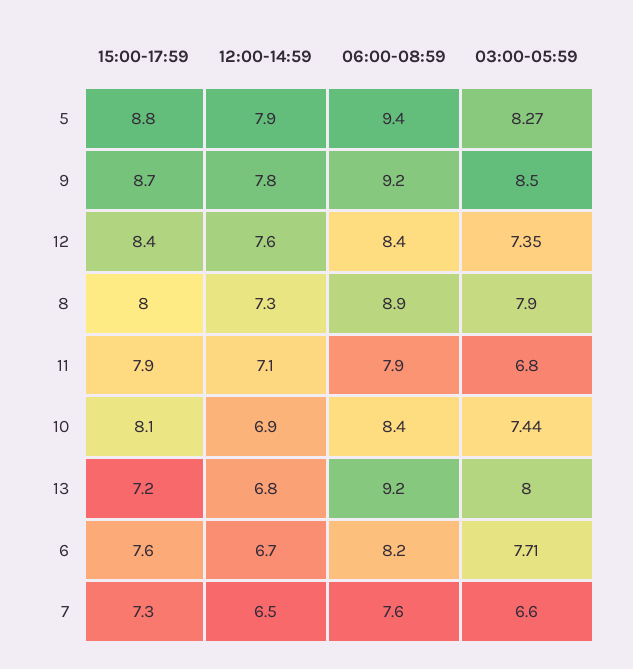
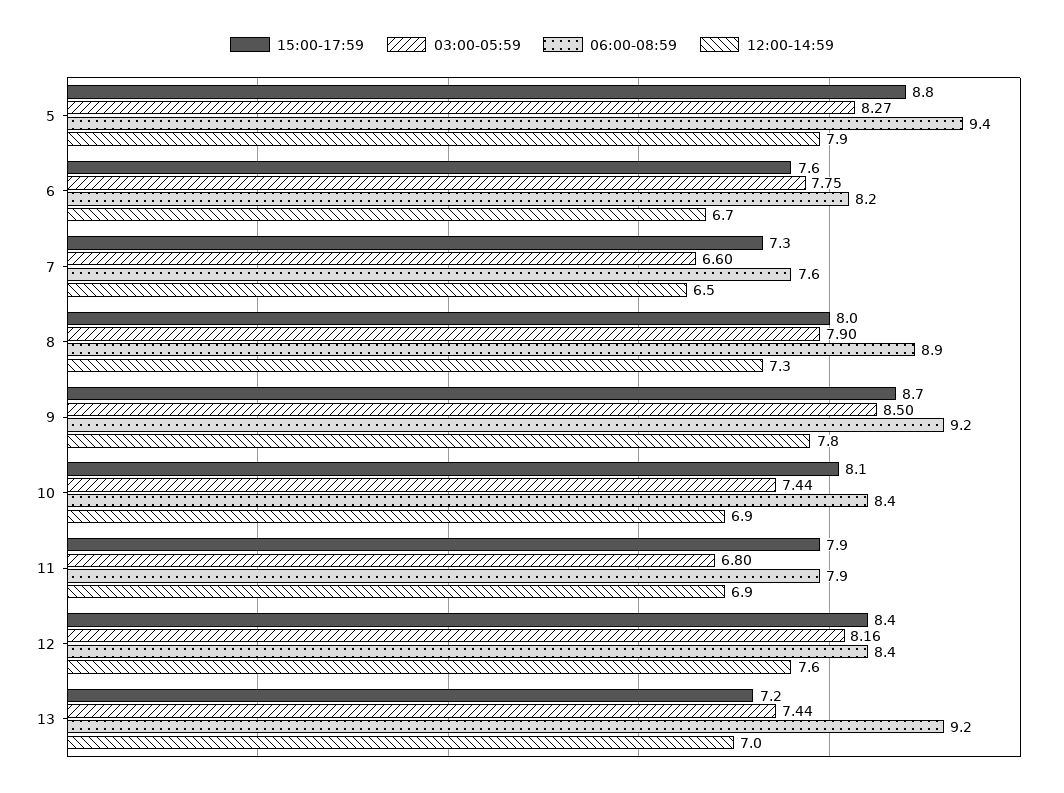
03:00-05:59, 12: 7.35 -> 8.16
12:00-14:59, 11: 7.1 -> 6.9
12:00-14:59, 13: 6.8 -> 7
03:00-05:59, 13: 8 -> 7.44
03:00-05:59, 6: 7.71 -> 7.75

